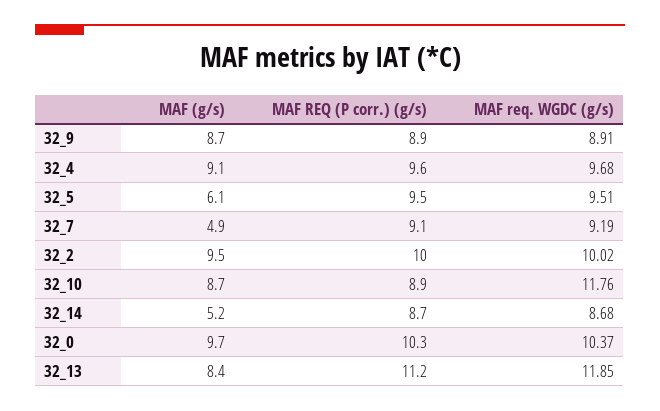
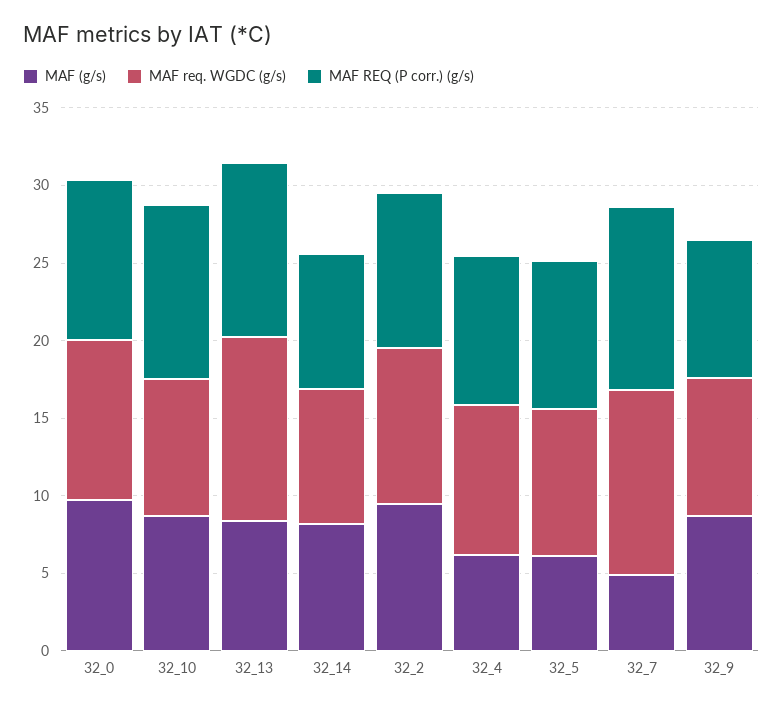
MAF (g/s), 32_4: 9.1 -> 6
MAF REQ (P corr.) (g/s), 32_7: 9.1 -> 12
MAF req. WGDC (g/s), 32_7: 9.19 -> 12
MAF REQ (P corr.) (g/s), 32_10: 8.9 -> 11
MAF req. WGDC (g/s), 32_10: 11.76 -> 9
MAF (g/s), 32_14: 5.2 -> 8

